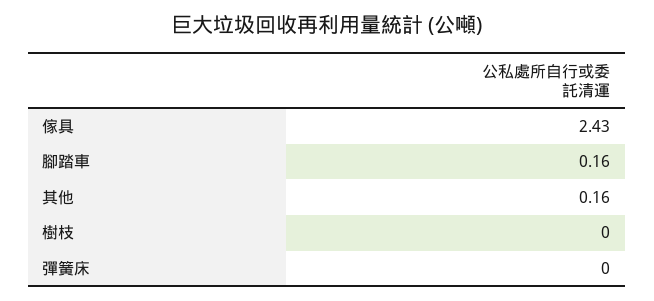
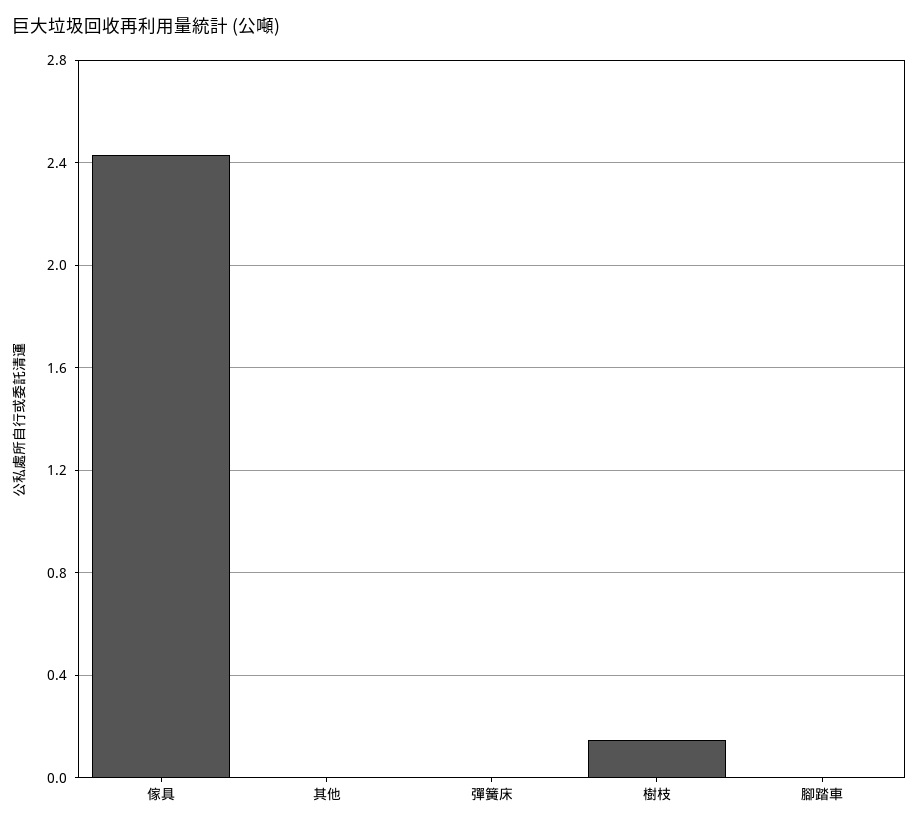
腳踏車: 0.16 -> 0
其他: 0.16 -> 0
樹枝: 0 -> 0.15

